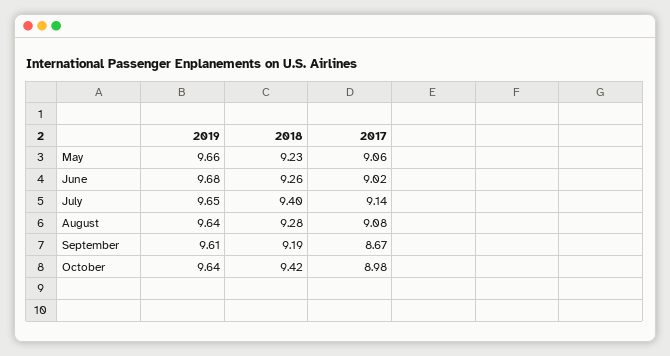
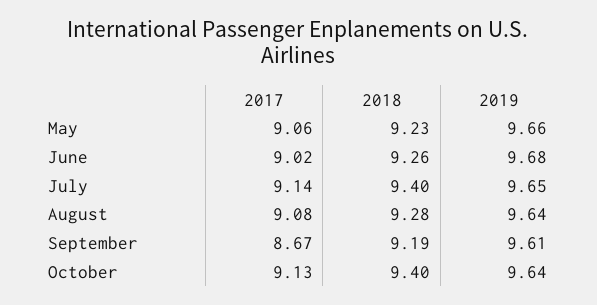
2018, October: 9.42 -> 9.4
2017, October: 8.98 -> 9.13

